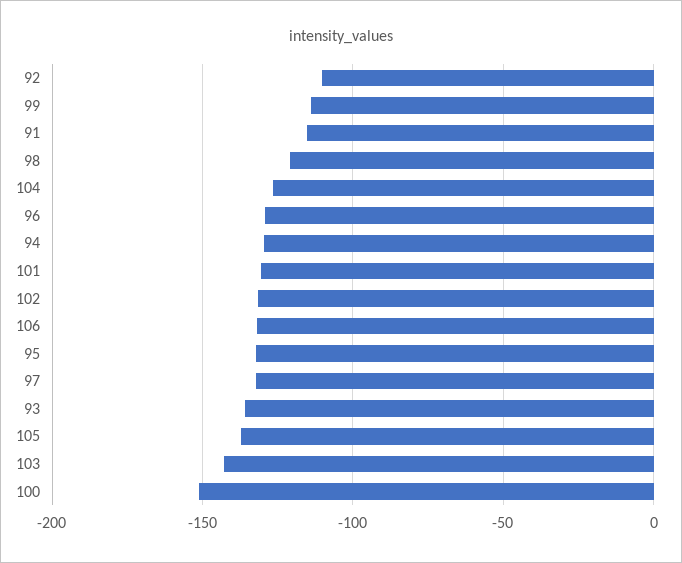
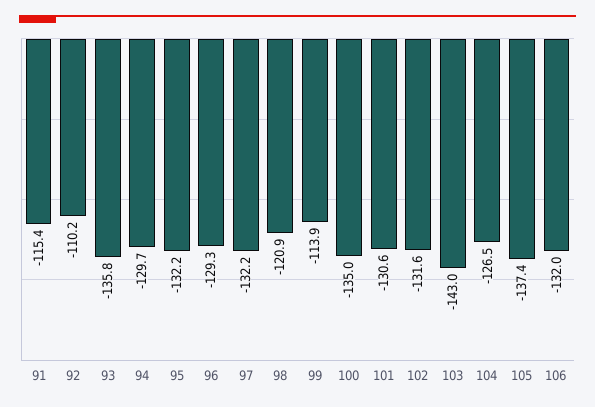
100: -150 -> -135

